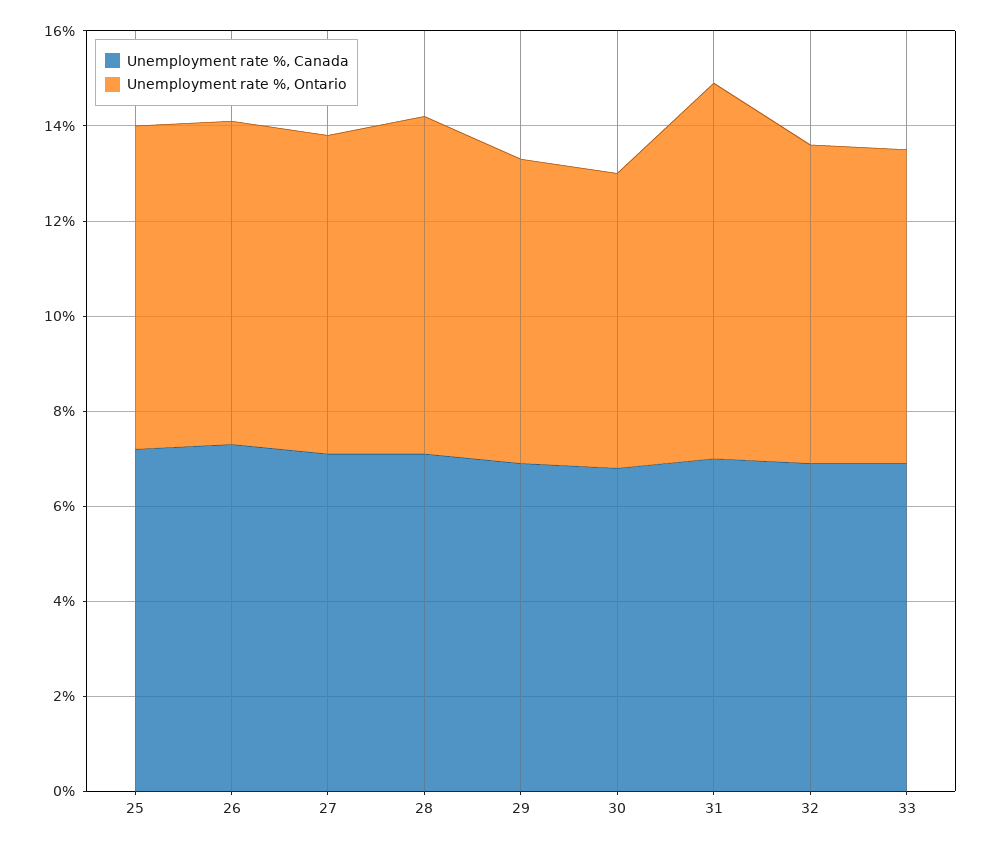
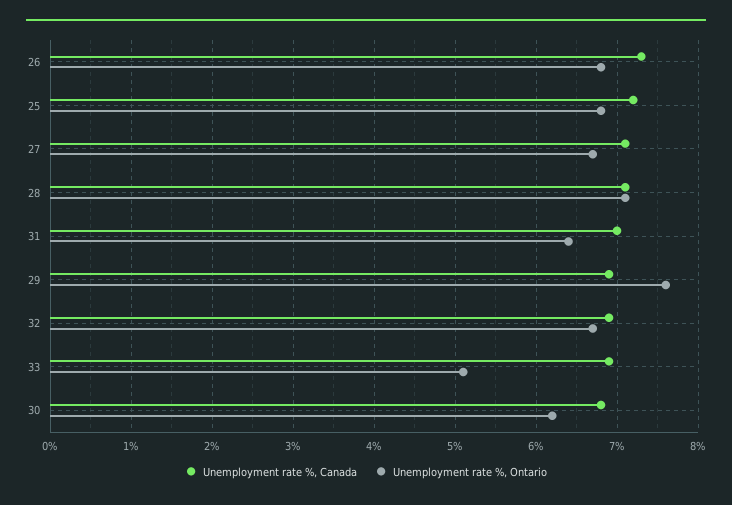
Unemployment rate %, Ontario, 29: 6.5 -> 7.6
Unemployment rate %, Ontario, 31: 8 -> 6.4
Unemployment rate %, Ontario, 33: 6.5 -> 5.1

